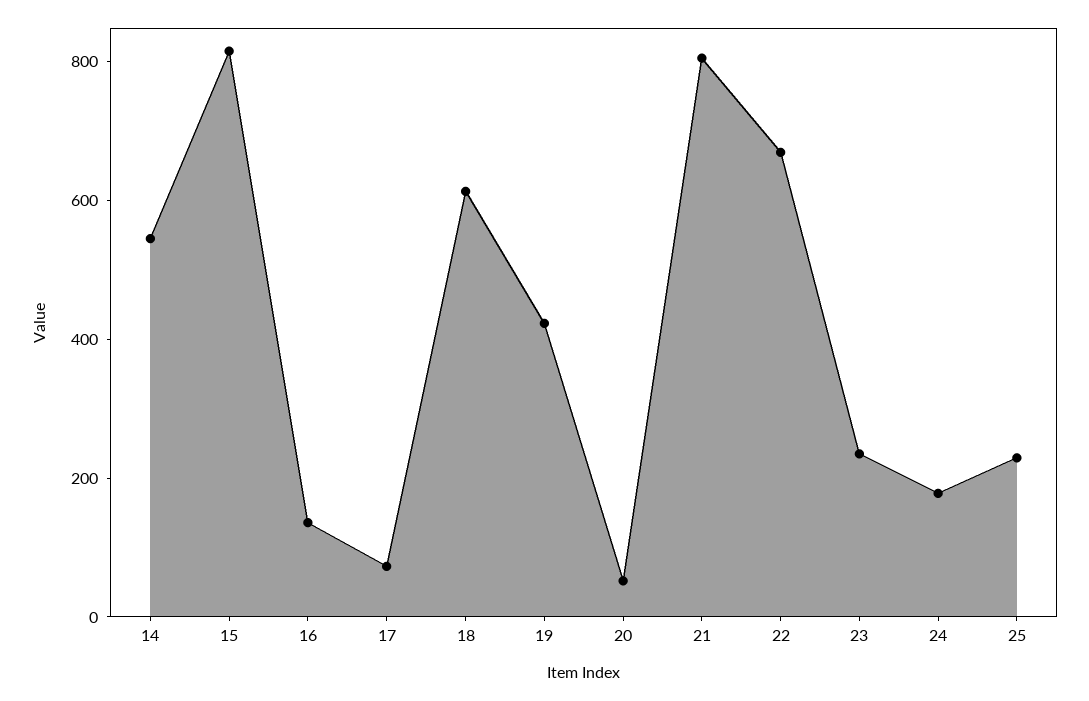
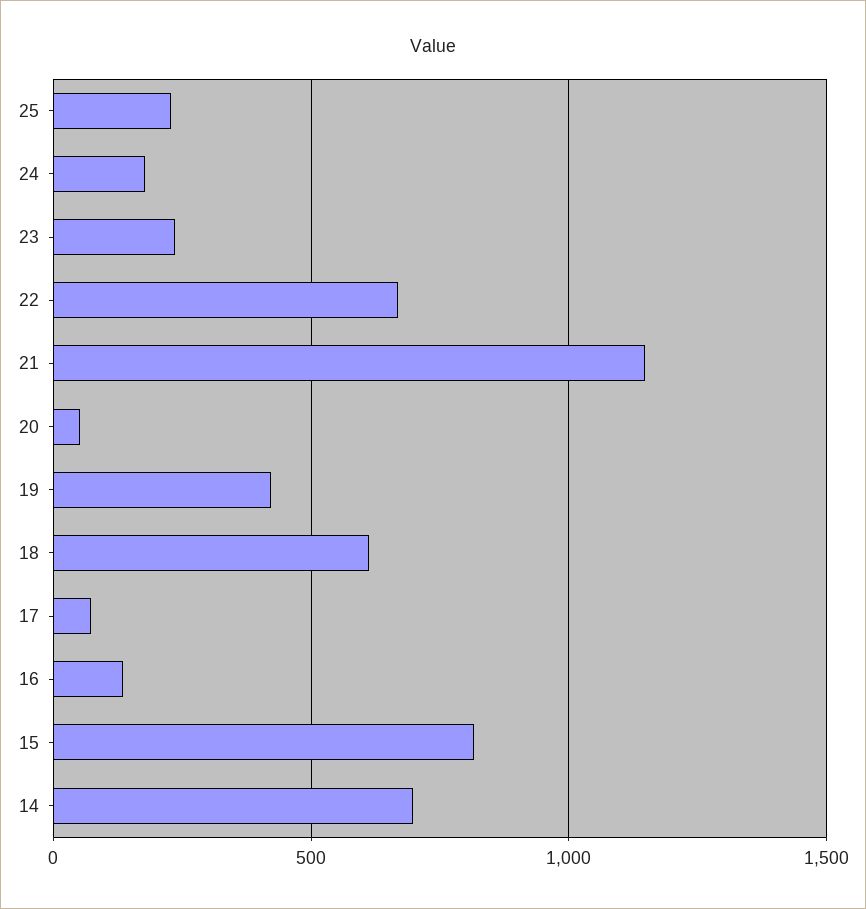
14: 550 -> 700
21: 800 -> 1150

